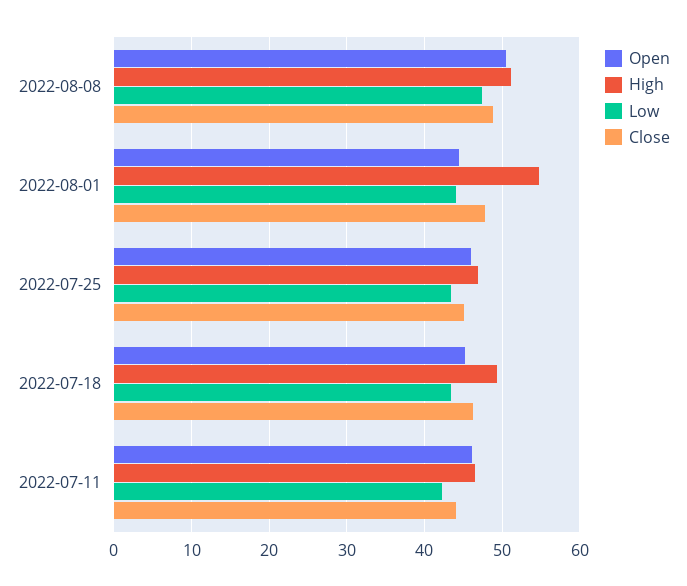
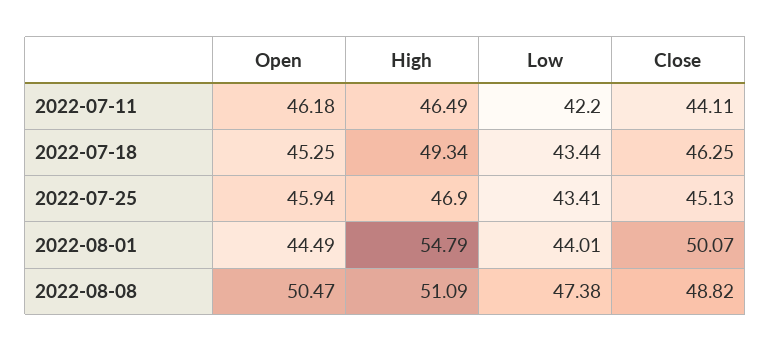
Close, 2022-08-01: 48 -> 50.07

